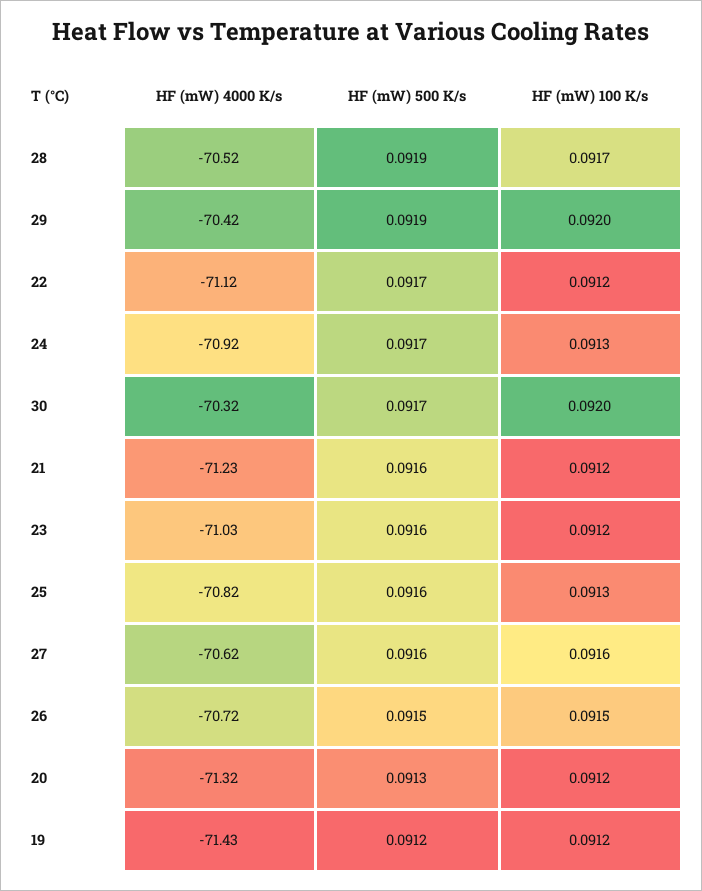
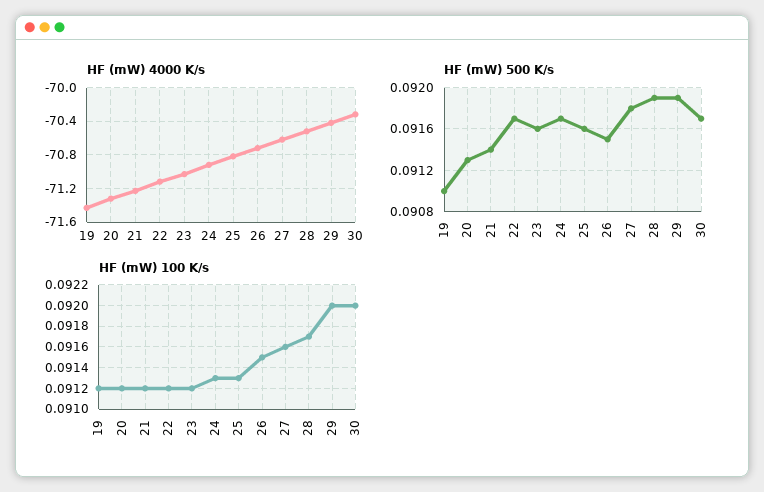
HF (mW) 500 K/s, 21: 0.0916 -> 0.0914
HF (mW) 500 K/s, 27: 0.0916 -> 0.0918
HF (mW) 500 K/s, 19: 0.0912 -> 0.091

